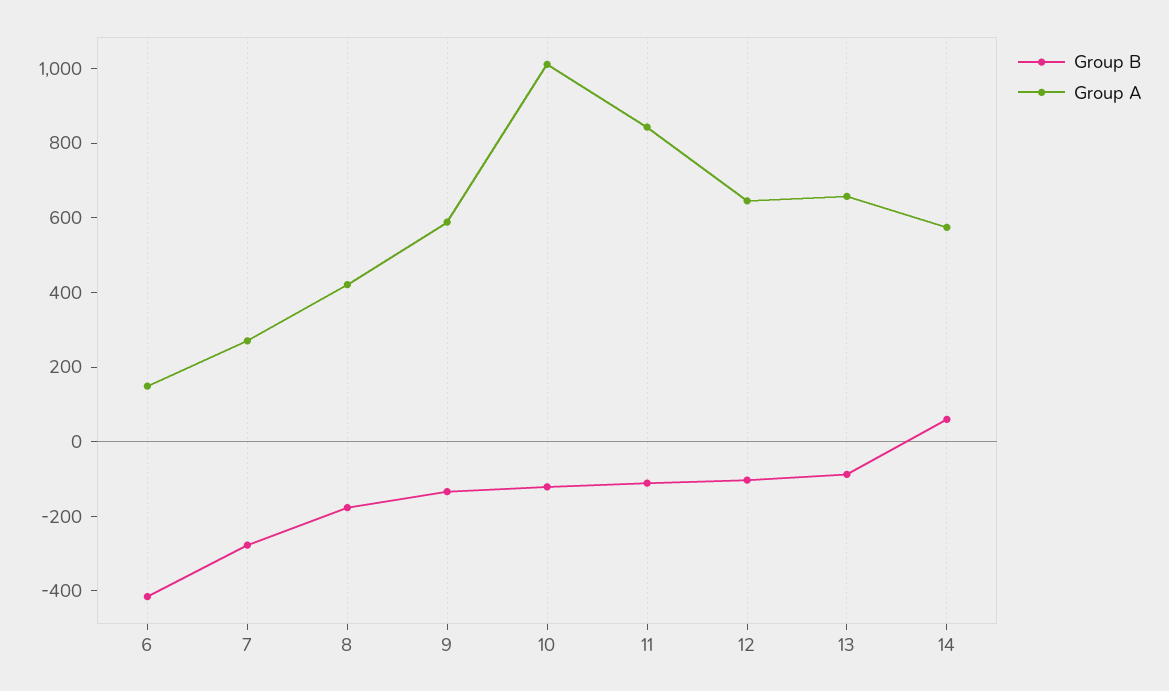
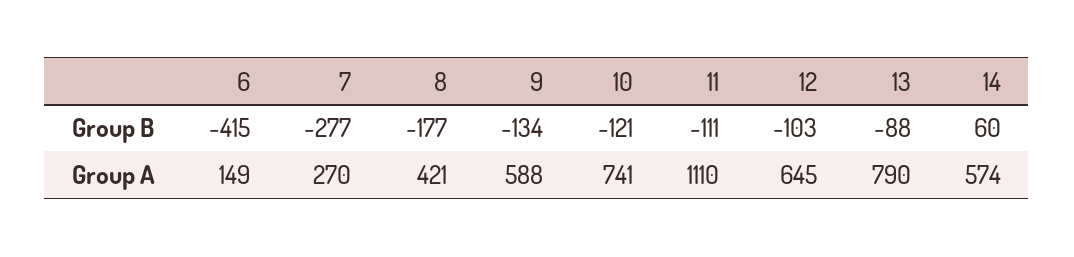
Group A, 10: 1000 -> 741
Group A, 11: 850 -> 1110
Group A, 13: 650 -> 790

